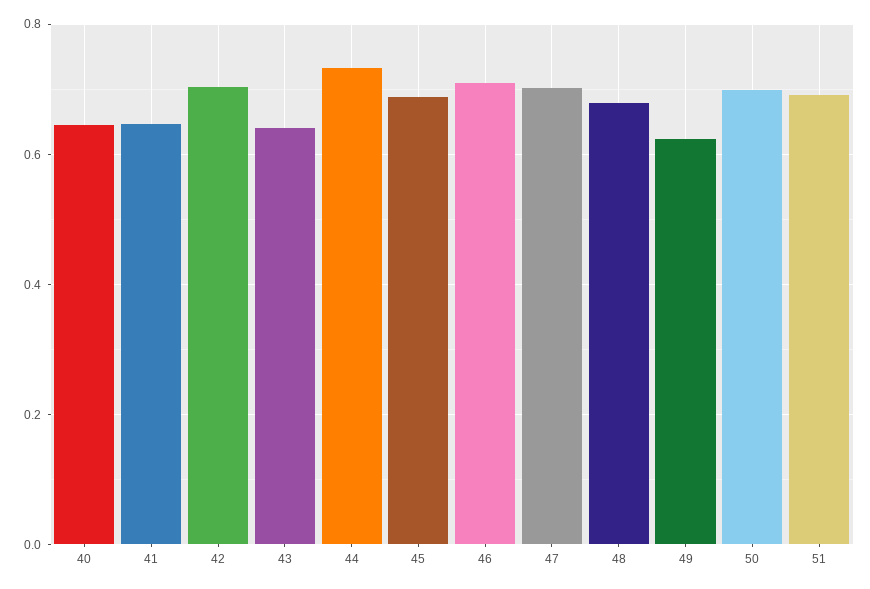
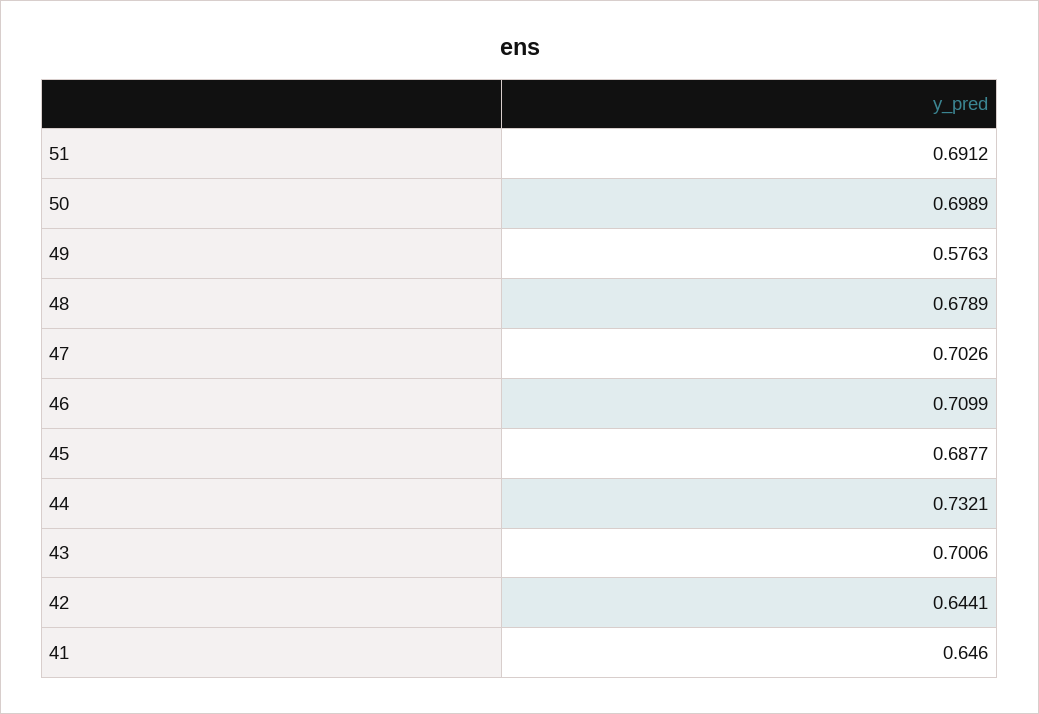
40: 0.64 -> none
42: 0.7 -> 0.6441
43: 0.64 -> 0.7006
49: 0.62 -> 0.5763

